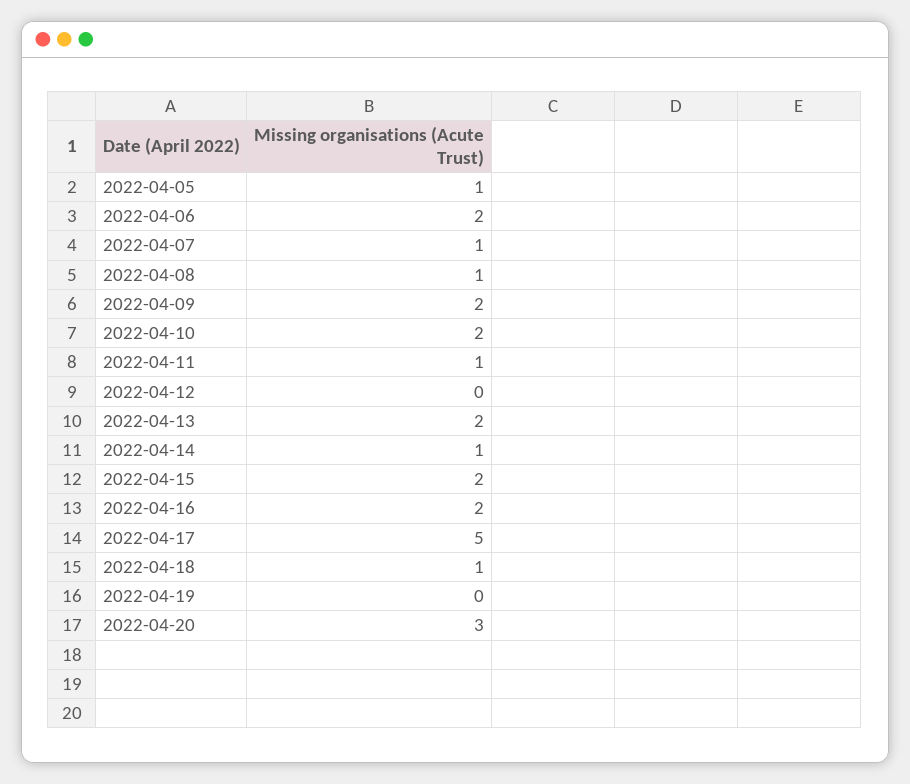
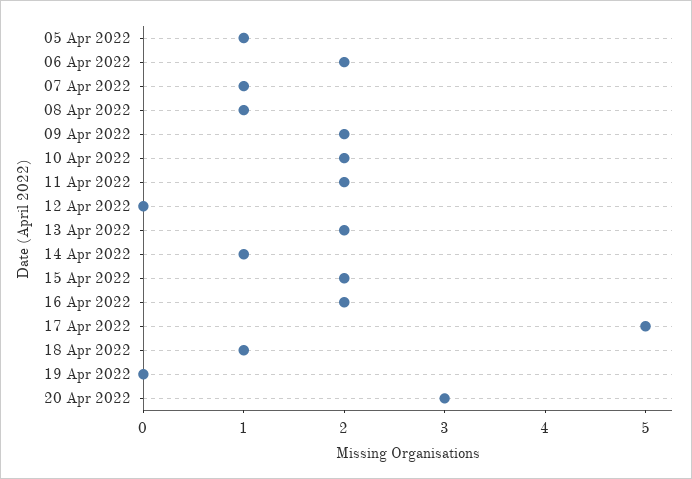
2022-04-11: 1 -> 2

